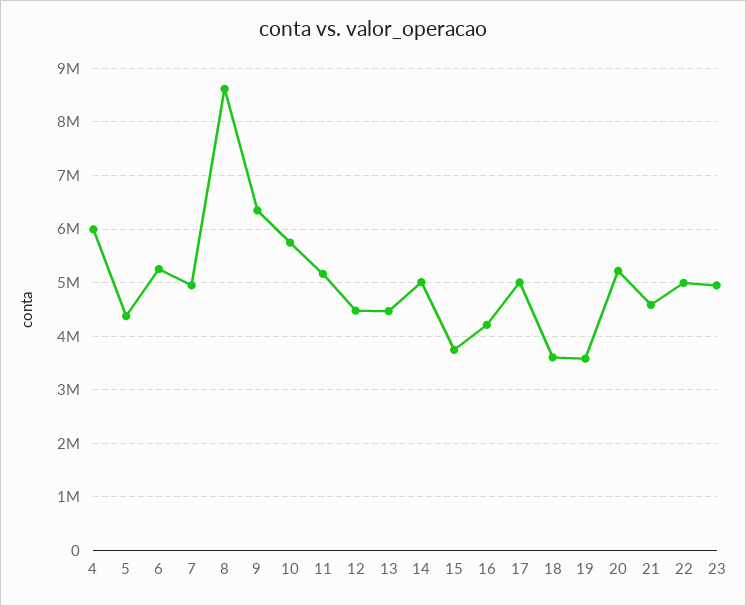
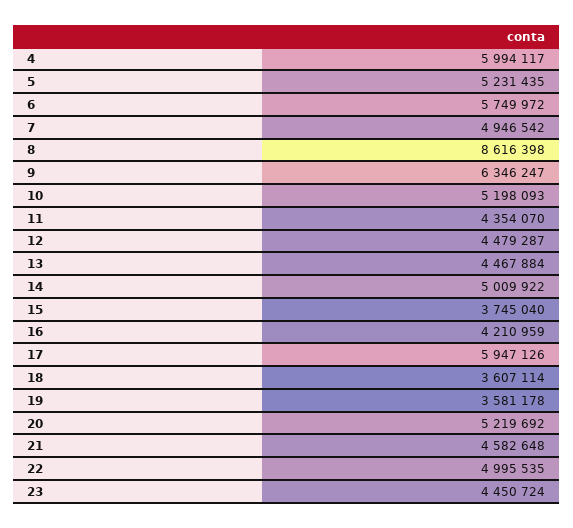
5: 4400000 -> 5231435
6: 5200000 -> 5749972
10: 5800000 -> 5198093
11: 5200000 -> 4354070
17: 5000000 -> 5947126
23: 5000000 -> 4450724

